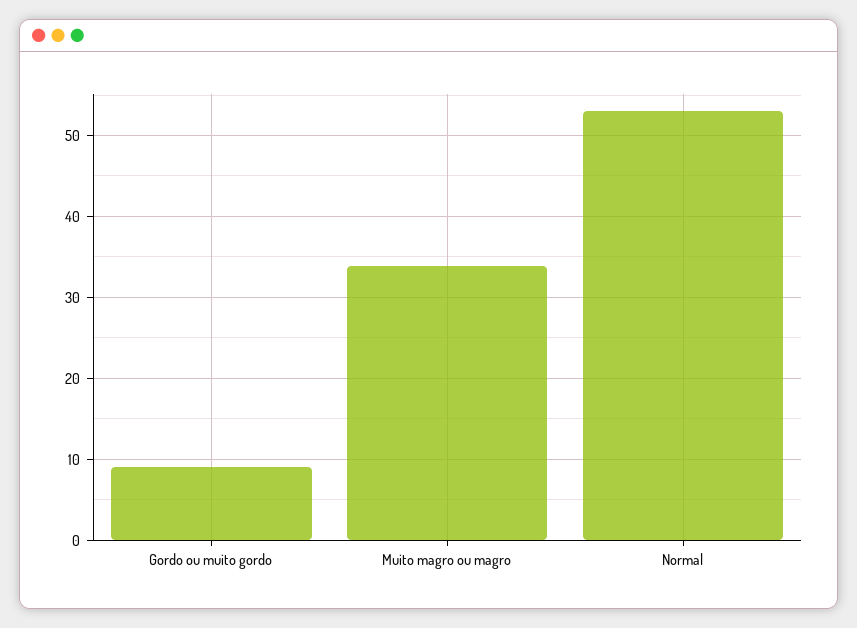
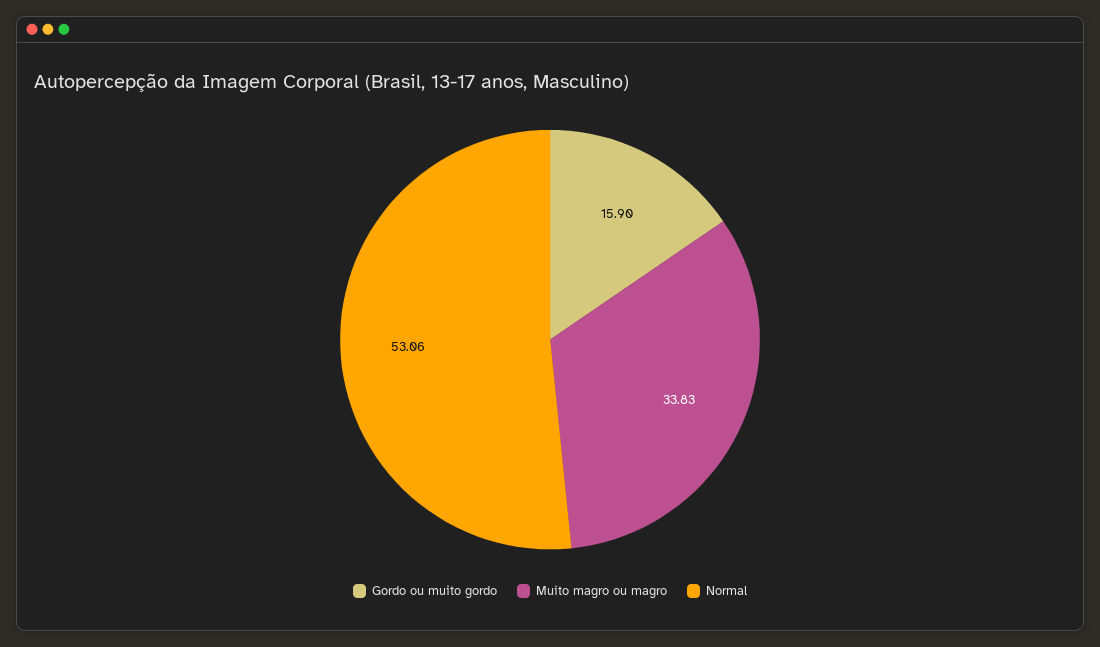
Gordo ou muito gordo: 9 -> 15.9

